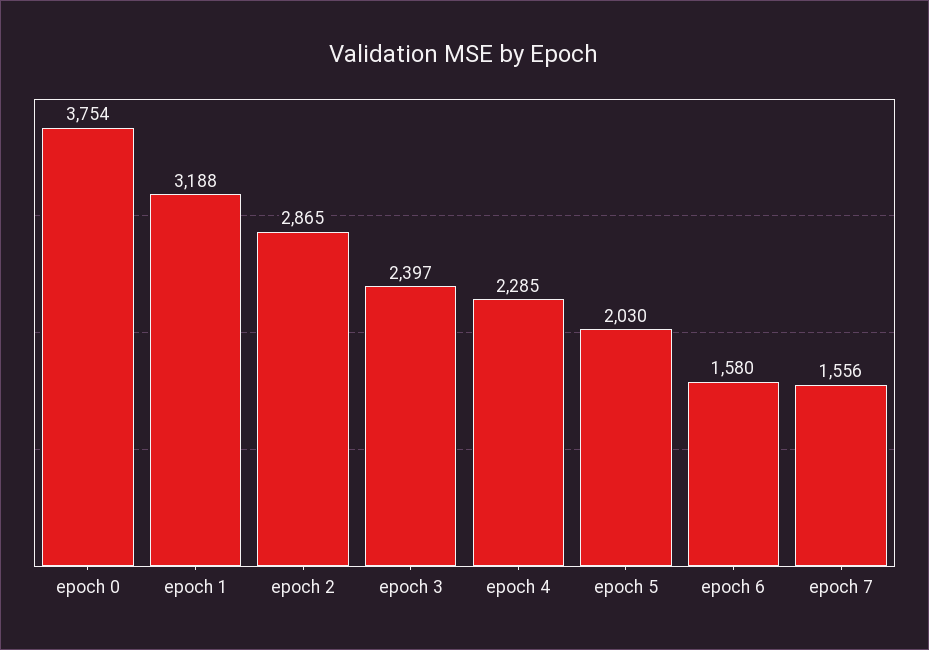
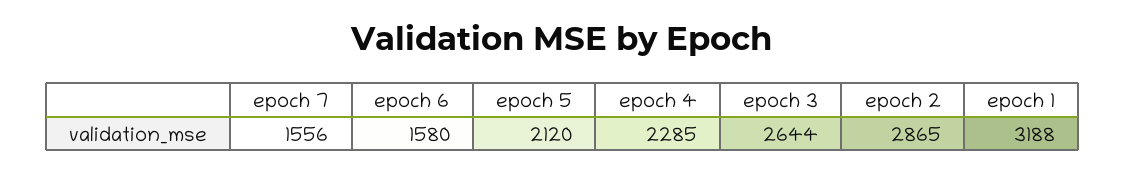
epoch 0: 3754 -> none
epoch 3: 2397 -> 2644
epoch 5: 2030 -> 2120

